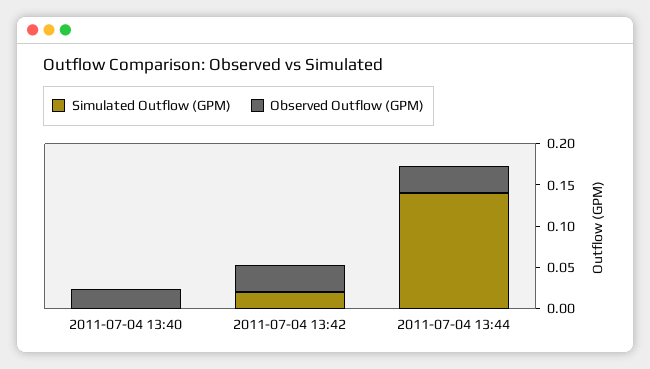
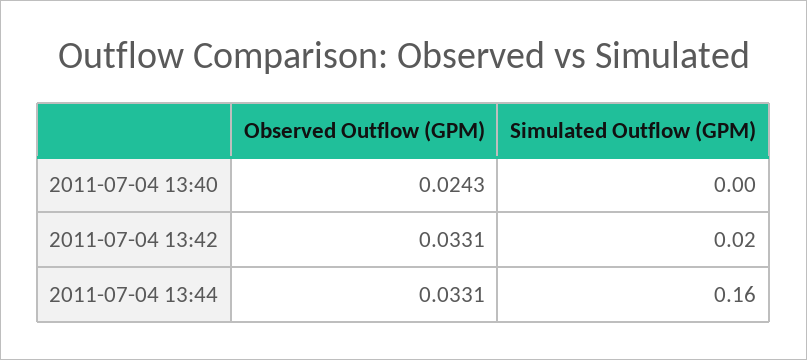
Simulated Outflow (GPM), 2011-07-04 13:44: 0.14 -> 0.16

